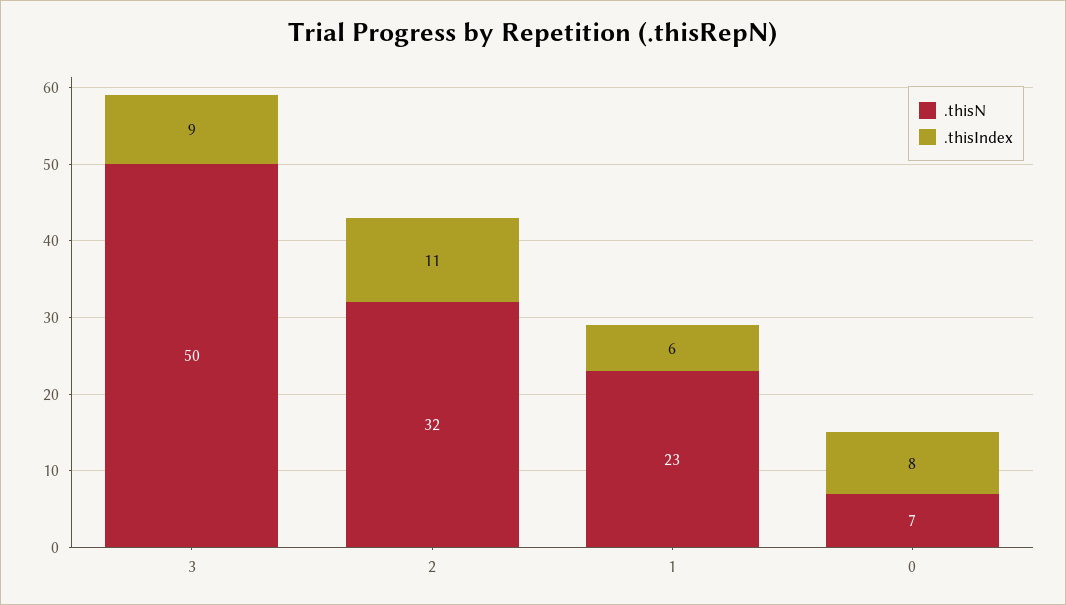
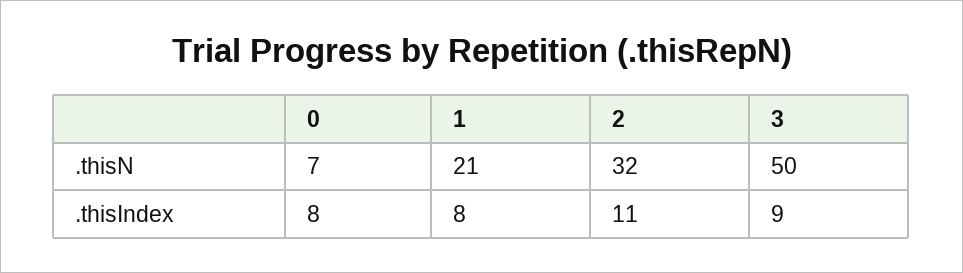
.thisN, 1: 23 -> 21
.thisIndex, 1: 6 -> 8

